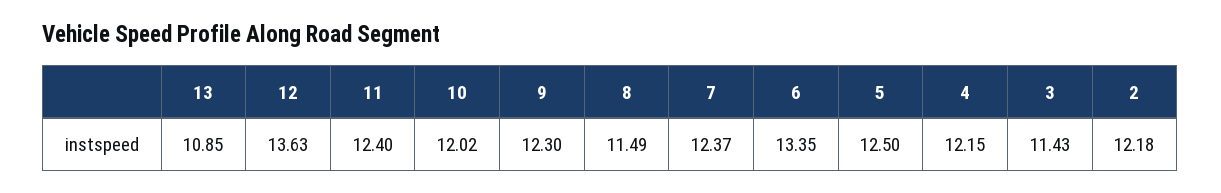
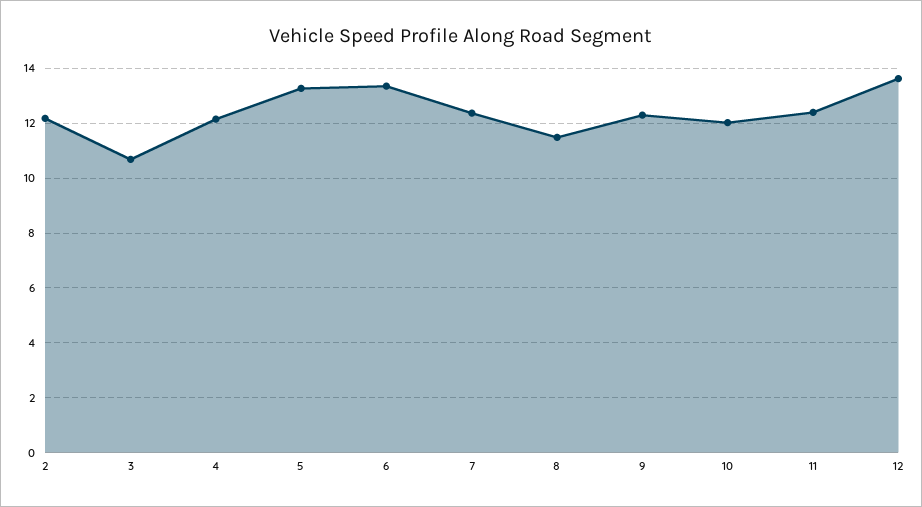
13: 10.85 -> none
5: 12.5 -> 13.25
3: 11.43 -> 10.75

